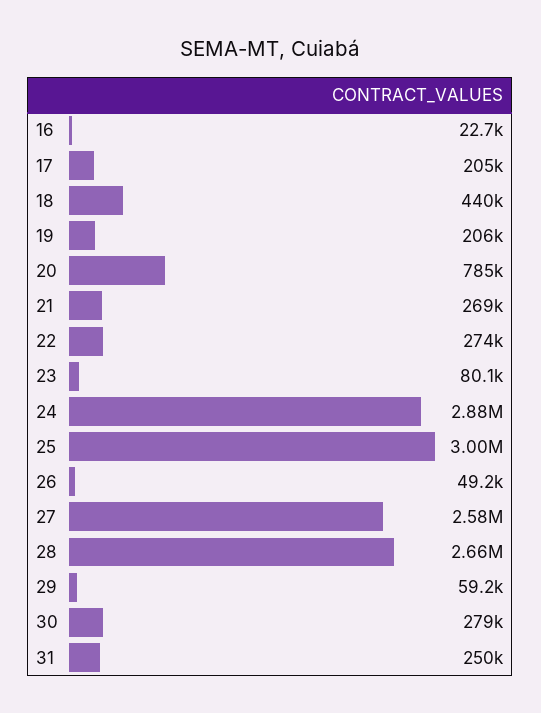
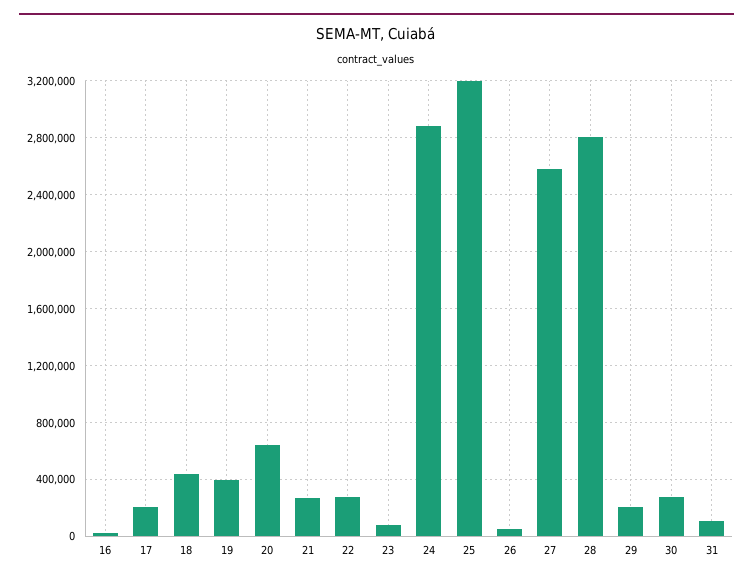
19: 206000 -> 400000
20: 785000 -> 650000
25: 3000000 -> 3200000
28: 2660000 -> 2800000
29: 59200 -> 200000
31: 250000 -> 100000

